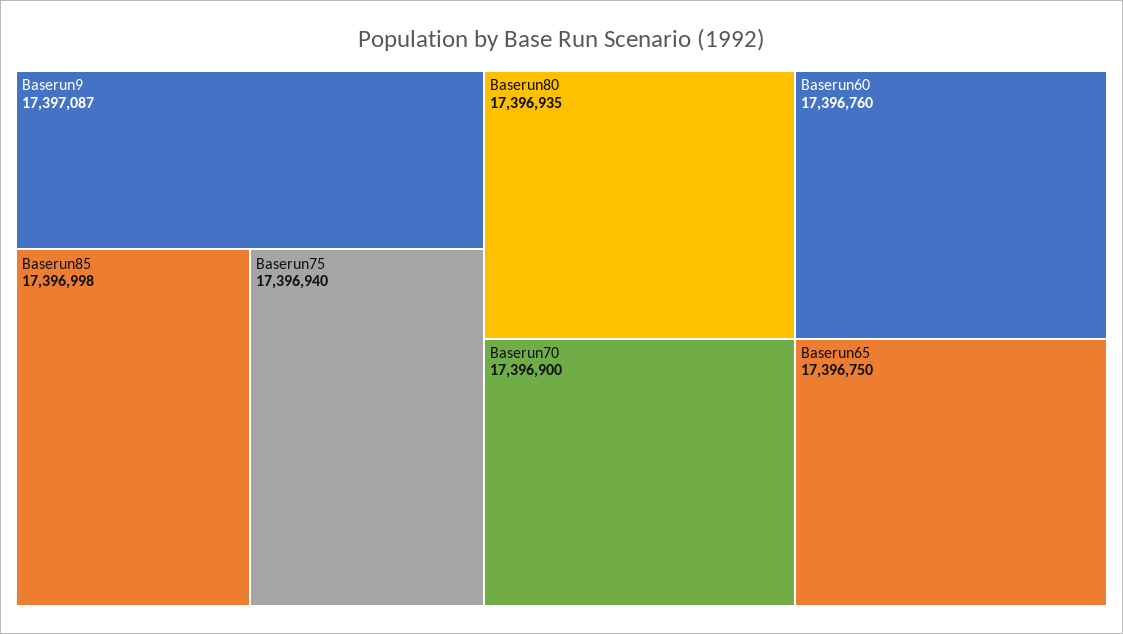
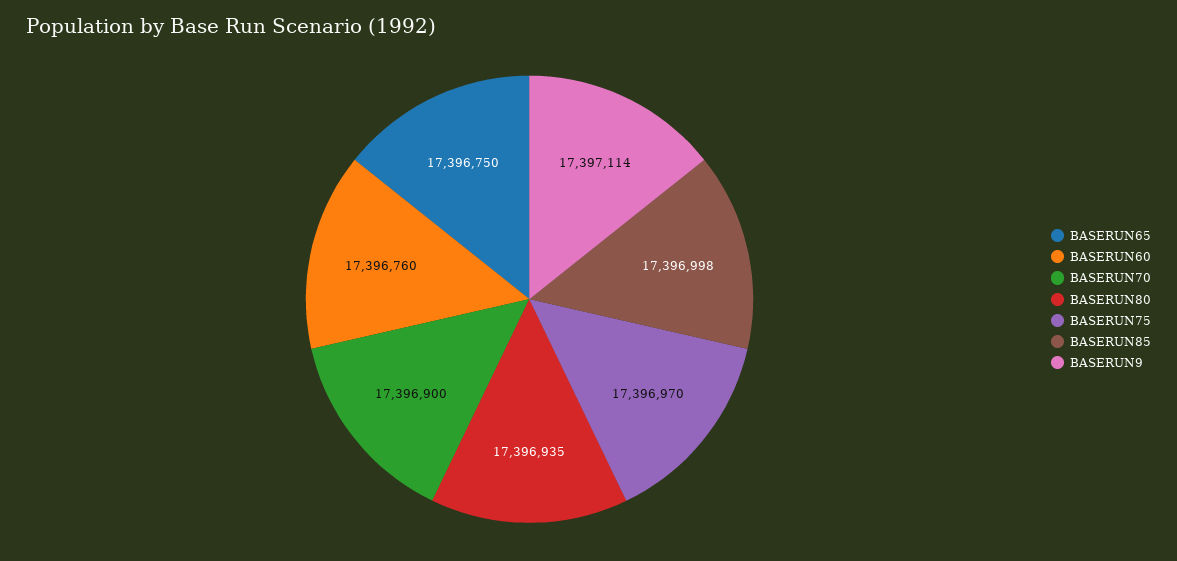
Baserun9: 17397087 -> 17397114
Baserun75: 17396940 -> 17396970

